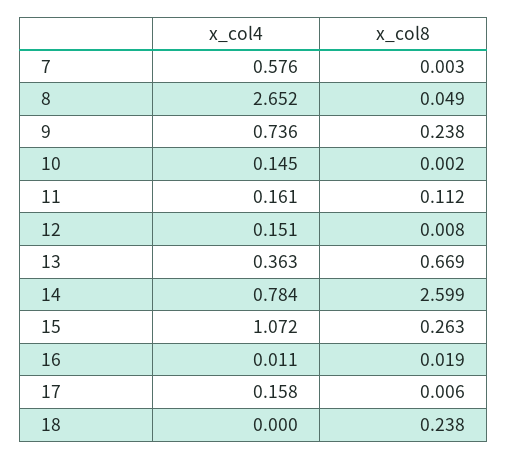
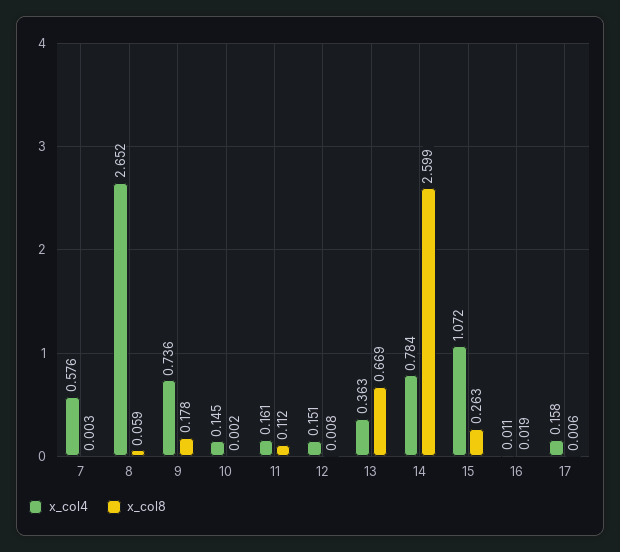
x_col8, 8: 0.049 -> 0.059
x_col8, 9: 0.238 -> 0.178
x_col4, 18: 0 -> none
x_col8, 18: 0.238 -> none

